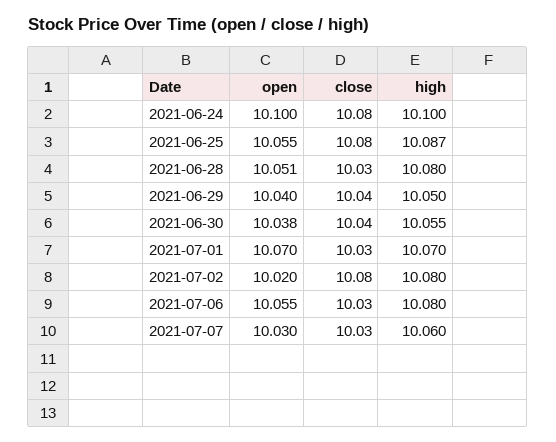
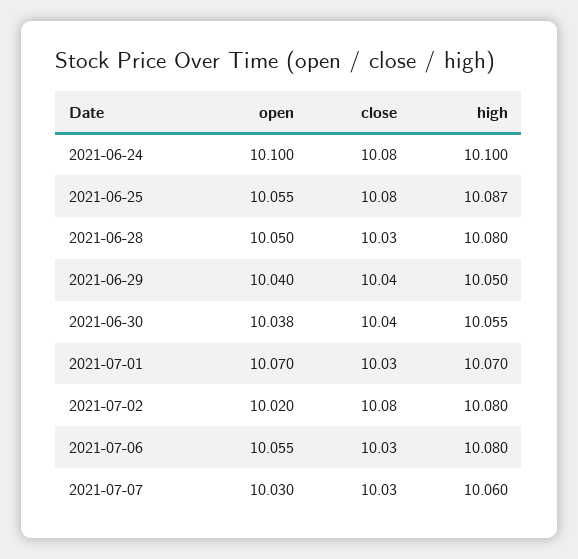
open, 2021-06-28: 10.051 -> 10.05

